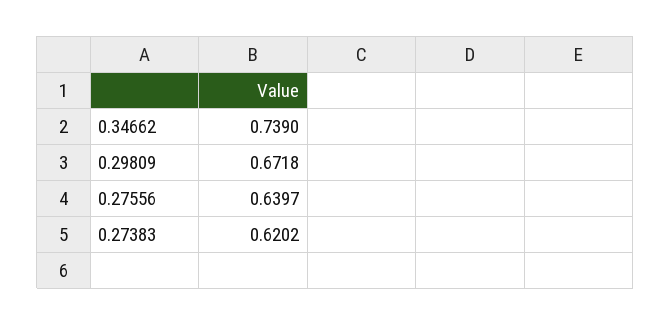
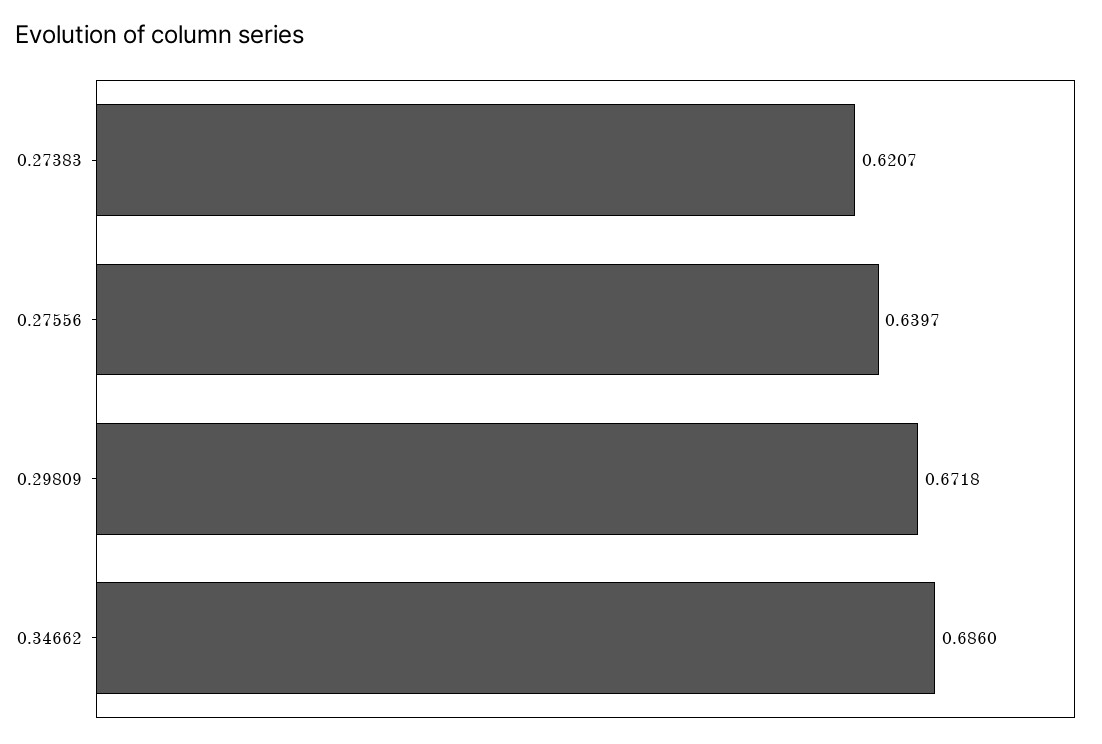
0.34662: 0.739 -> 0.686
0.27383: 0.6202 -> 0.6207

